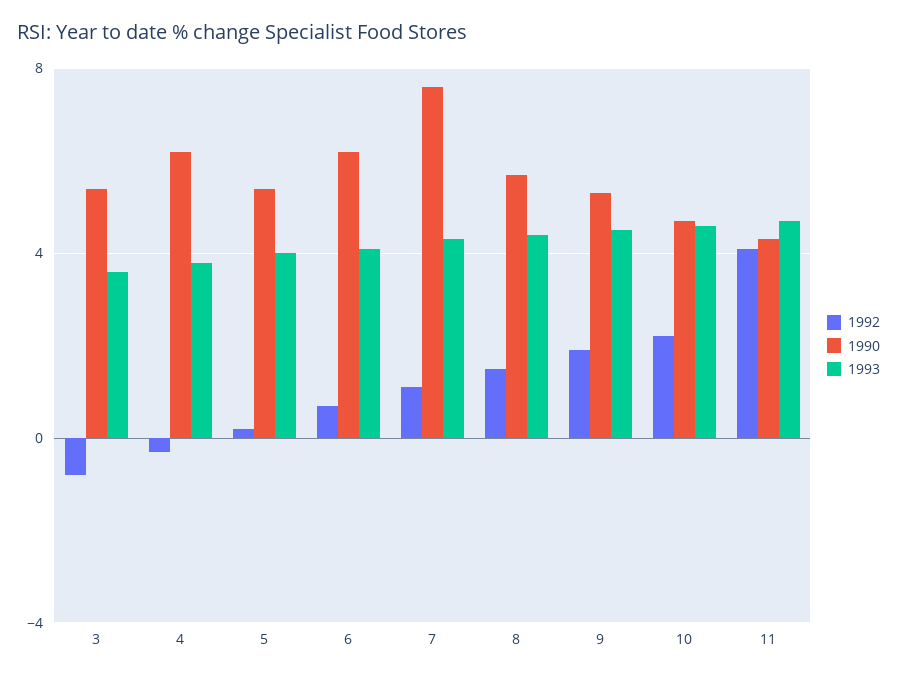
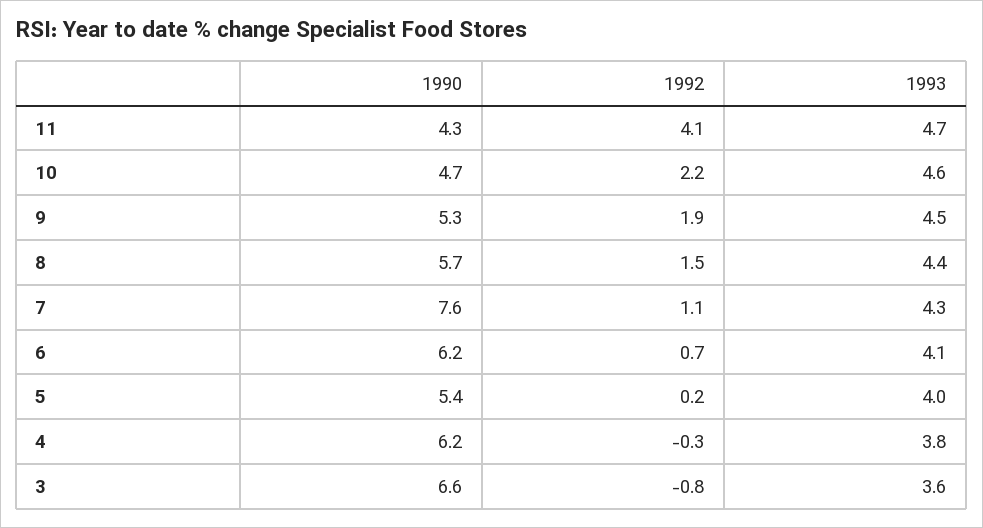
1990, 3: 5.5 -> 6.6

